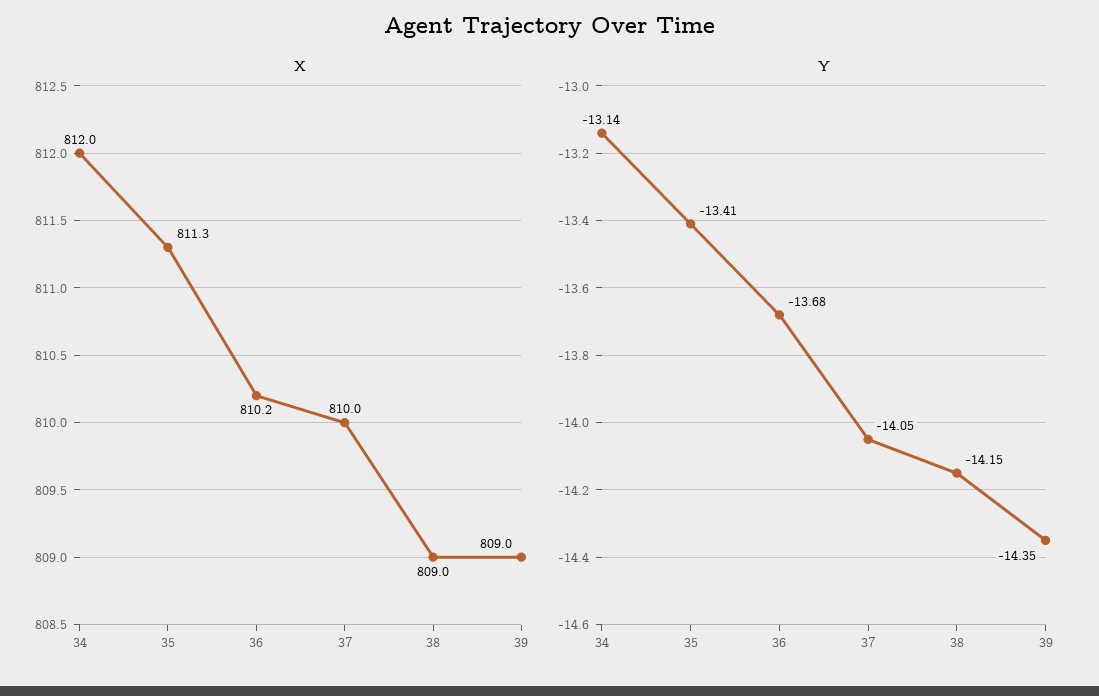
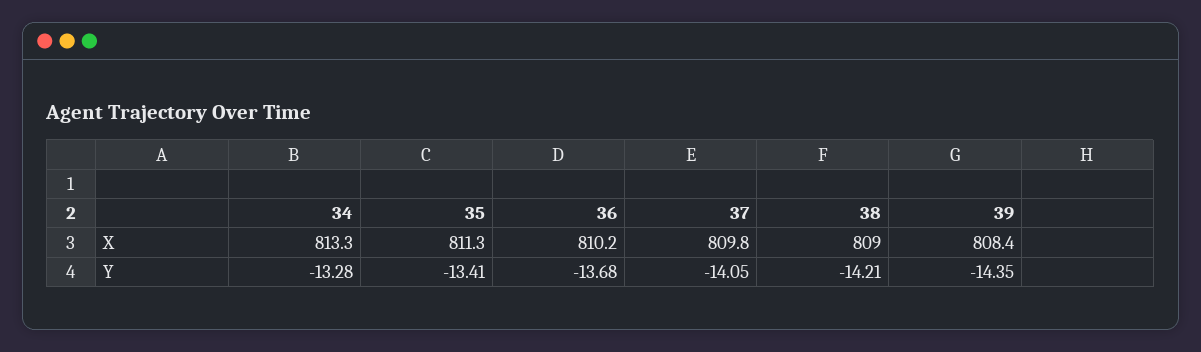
X, 34: 812 -> 813.3
X, 37: 810 -> 809.8
X, 39: 809 -> 808.4
Y, 34: -13.14 -> -13.28
Y, 38: -14.15 -> -14.21

